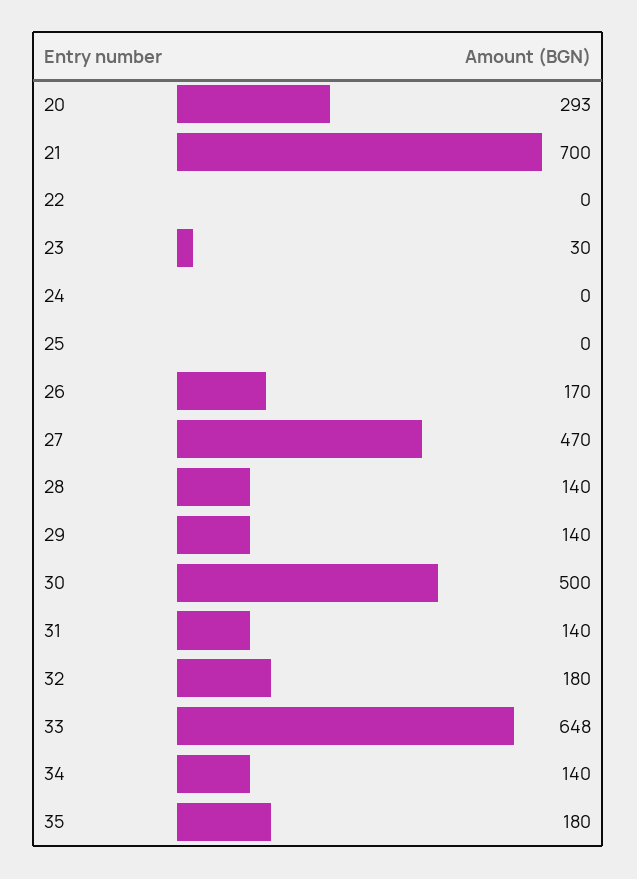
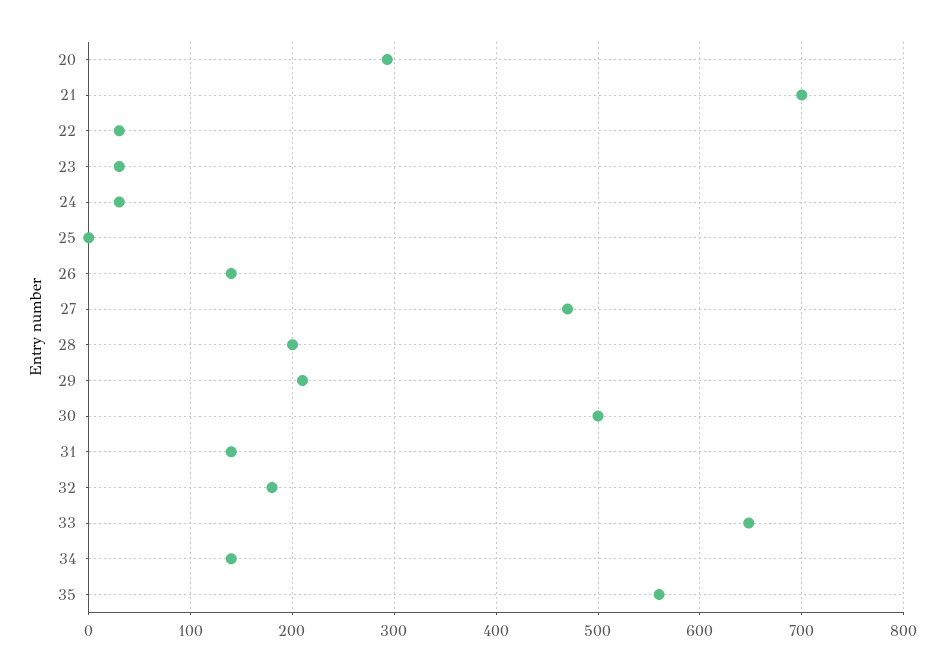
22: 0 -> 30
24: 0 -> 30
26: 170 -> 140
28: 140 -> 200
29: 140 -> 210
35: 180 -> 560

